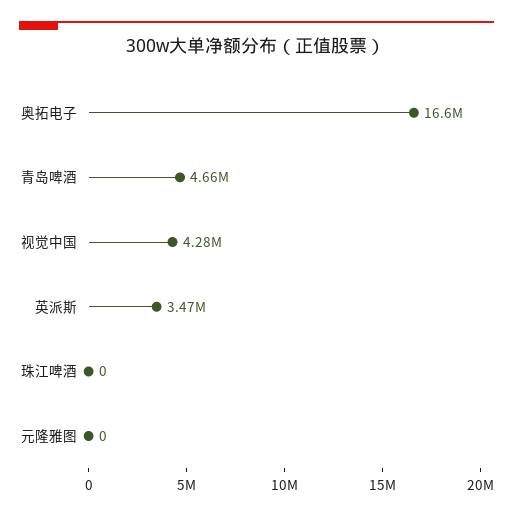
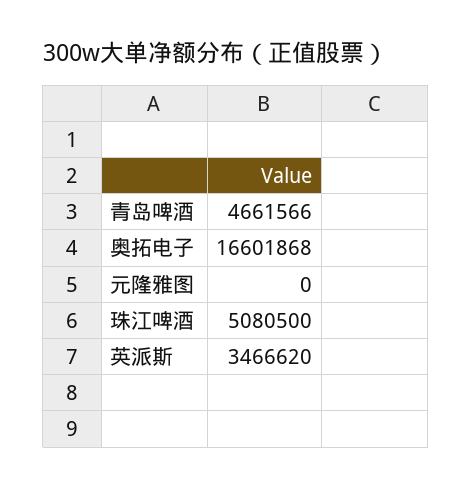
视觉中国: 4280000 -> none
珠江啤酒: 0 -> 5080500

